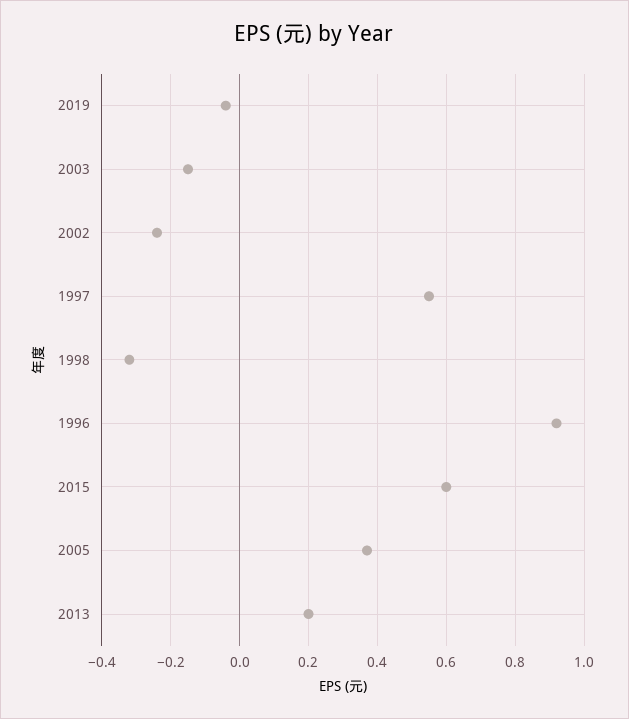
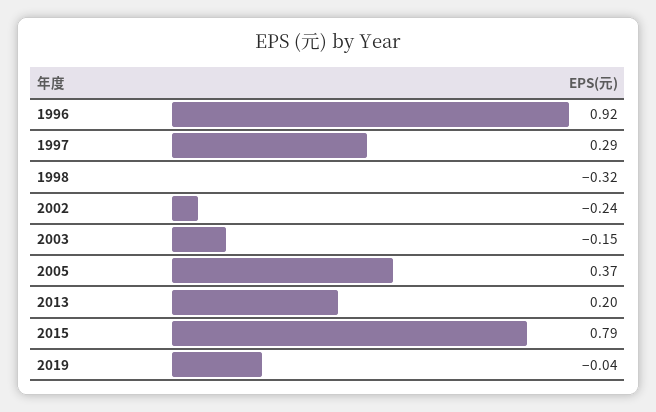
1997: 0.55 -> 0.29
2015: 0.6 -> 0.79

